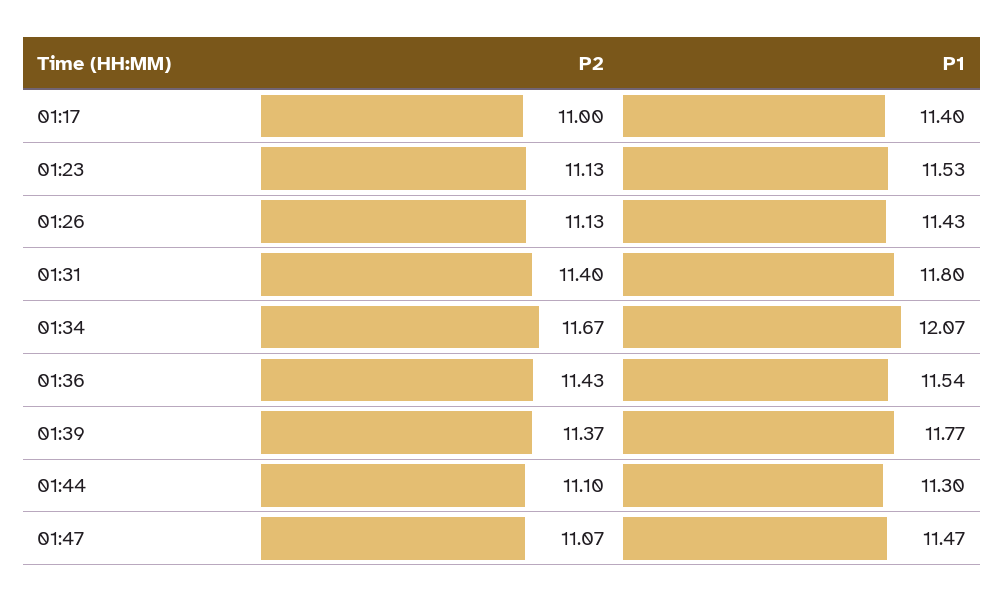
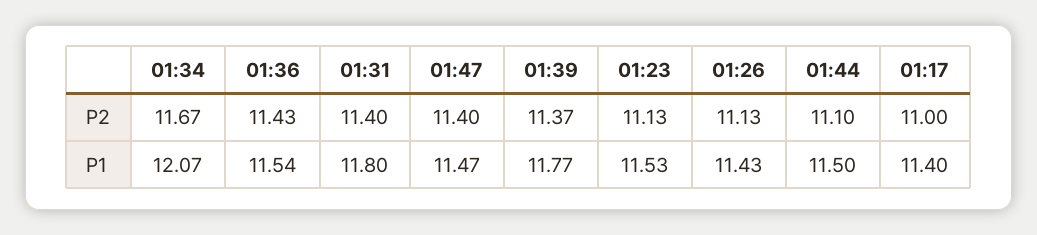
P1, 01:44: 11.3 -> 11.5
P2, 01:47: 11.07 -> 11.4

